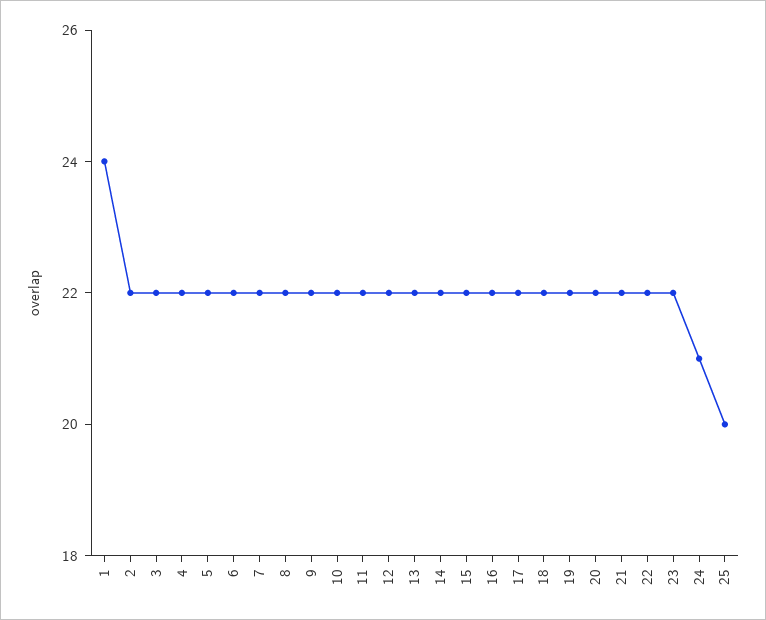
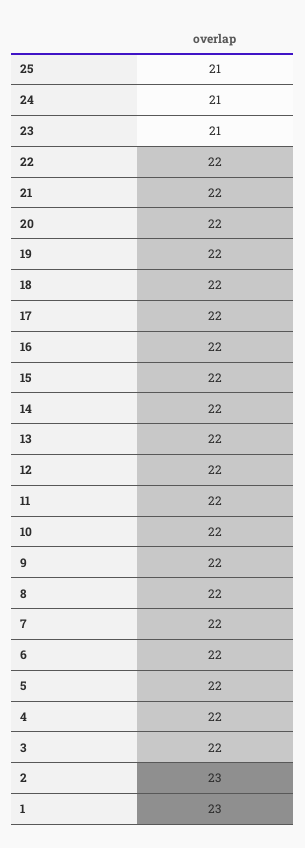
1: 24 -> 23
2: 22 -> 23
23: 22 -> 21
25: 20 -> 21

